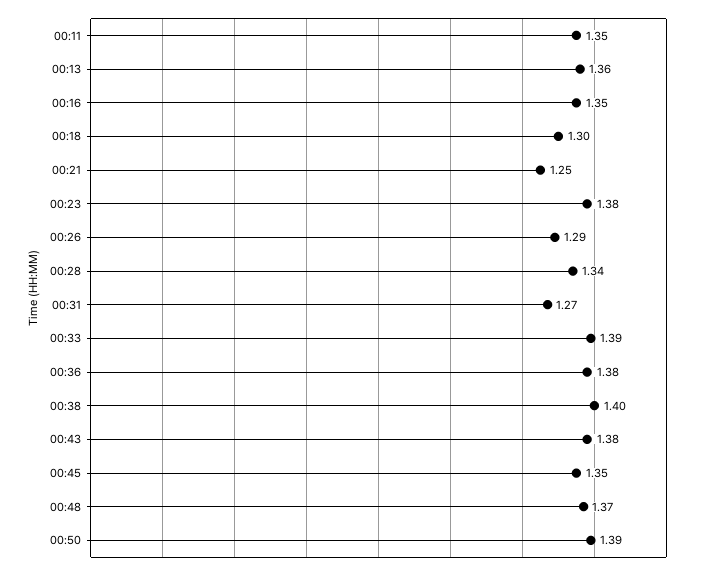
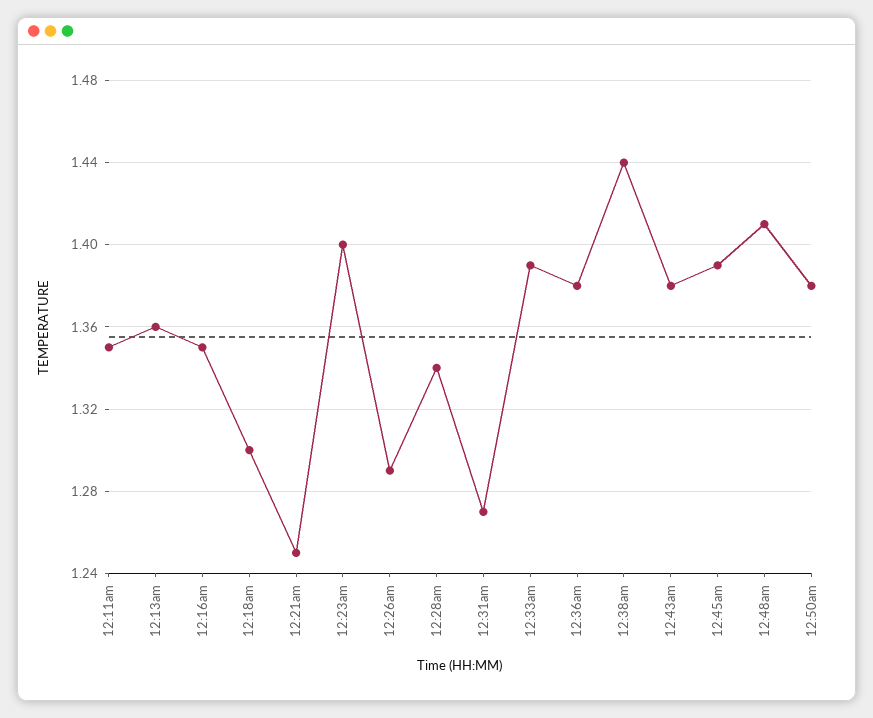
00:23: 1.38 -> 1.4
00:38: 1.4 -> 1.44
00:45: 1.35 -> 1.39
00:48: 1.37 -> 1.41
00:50: 1.39 -> 1.38

